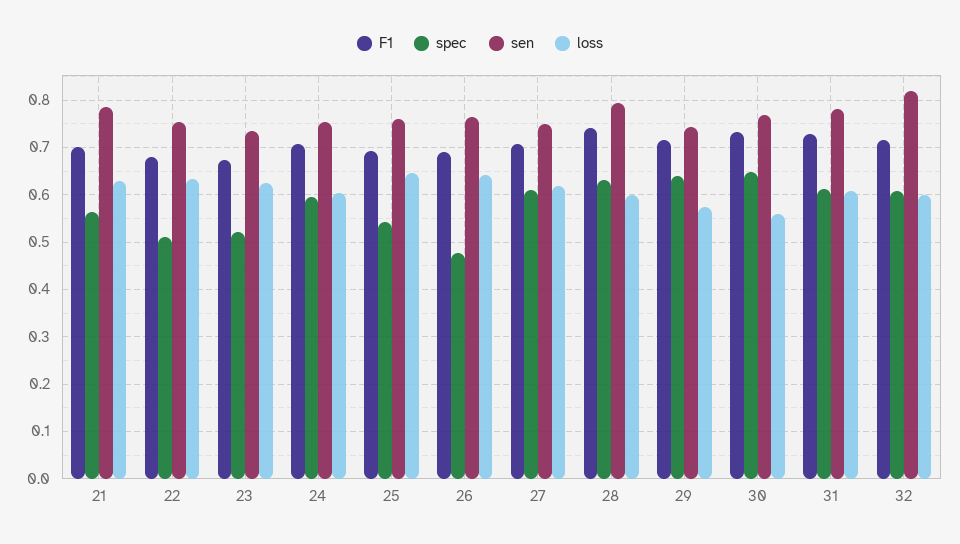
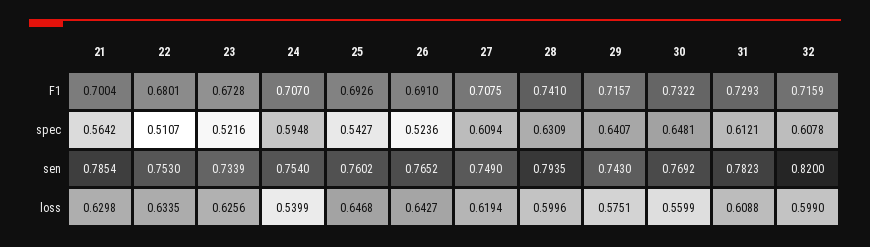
loss, 24: 0.6 -> 0.5399
spec, 26: 0.48 -> 0.5236

